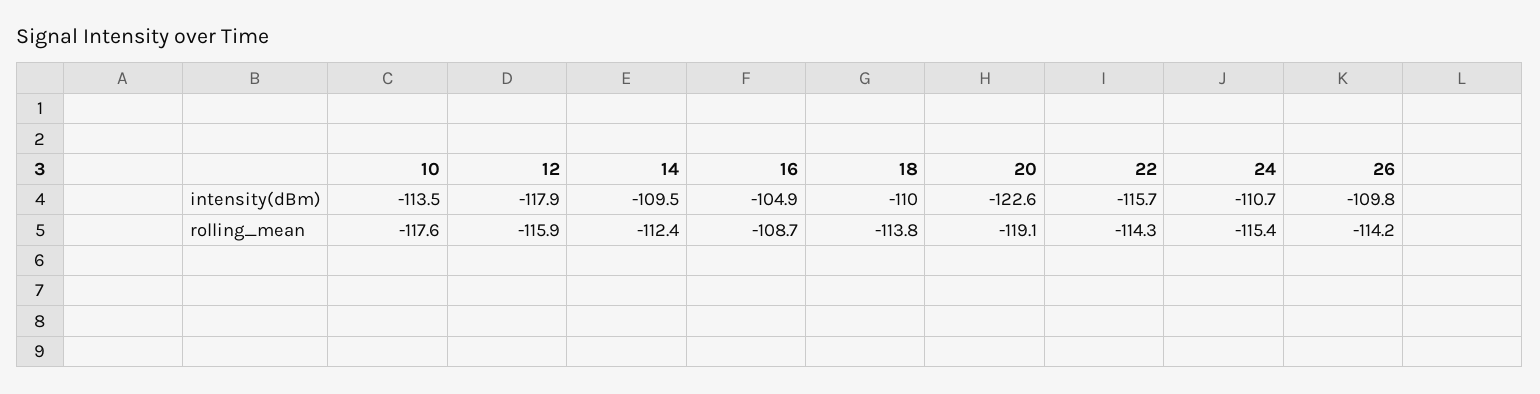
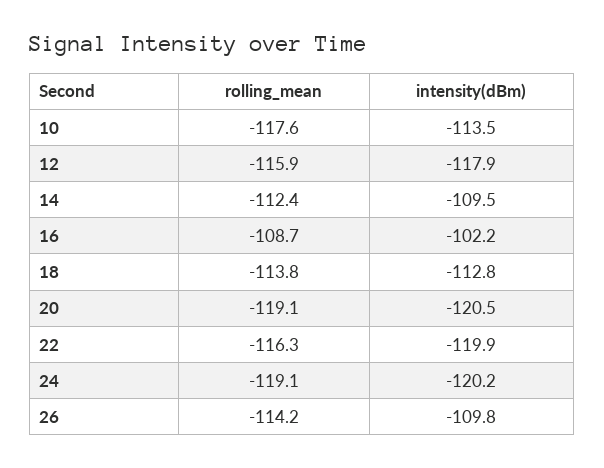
16, intensity(dBm): -104.9 -> -102.2
18, intensity(dBm): -110 -> -112.8
20, intensity(dBm): -122.6 -> -120.5
22, intensity(dBm): -115.7 -> -119.9
24, intensity(dBm): -110.7 -> -120.2
22, rolling_mean: -114.3 -> -116.3
24, rolling_mean: -115.4 -> -119.1

